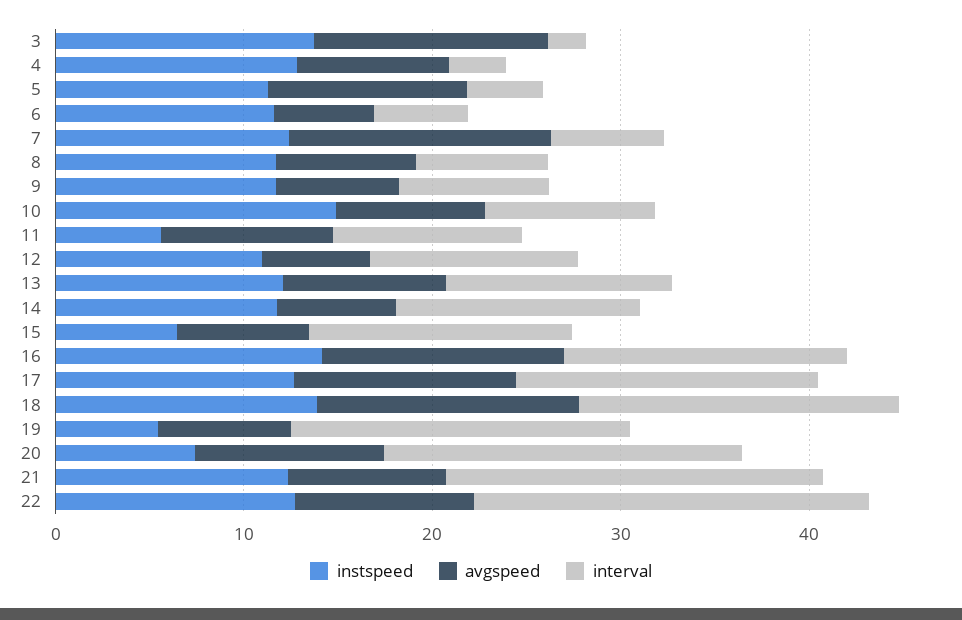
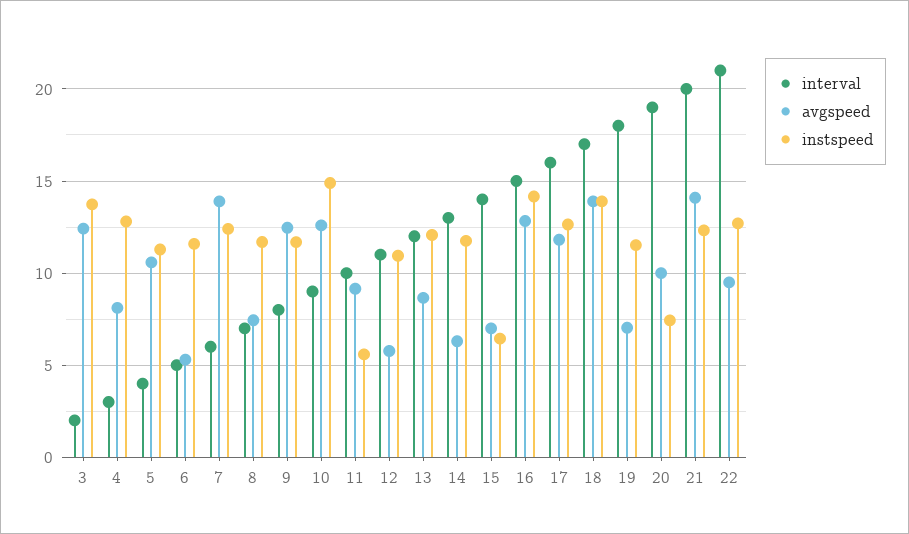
avgspeed, 9: 6 -> 12.5
avgspeed, 10: 8 -> 12.5
instspeed, 19: 6 -> 11.5
avgspeed, 21: 8 -> 14

